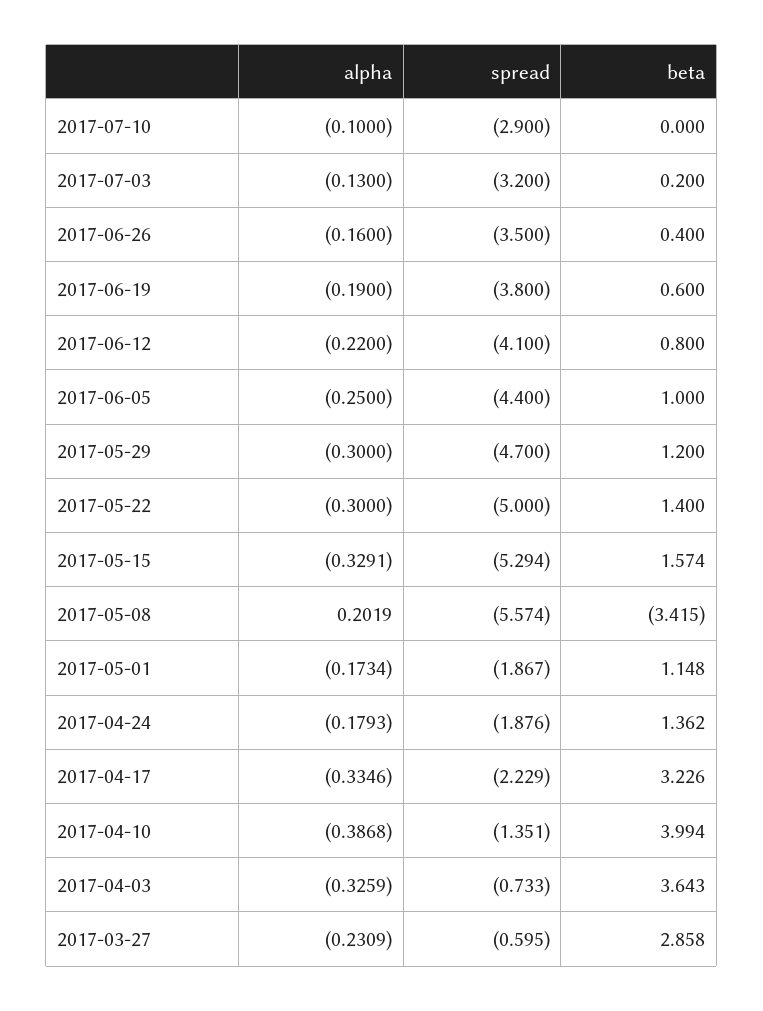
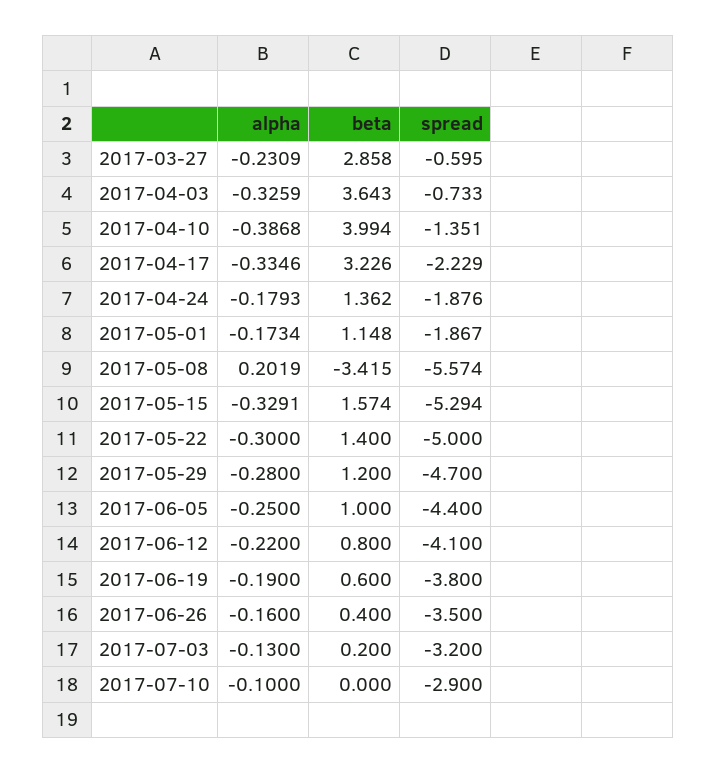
alpha, 2017-05-29: -0.3 -> -0.28

